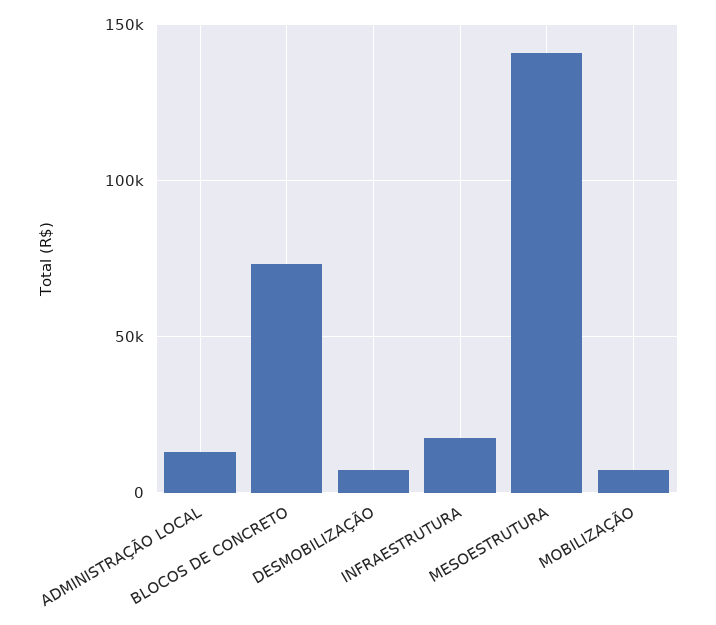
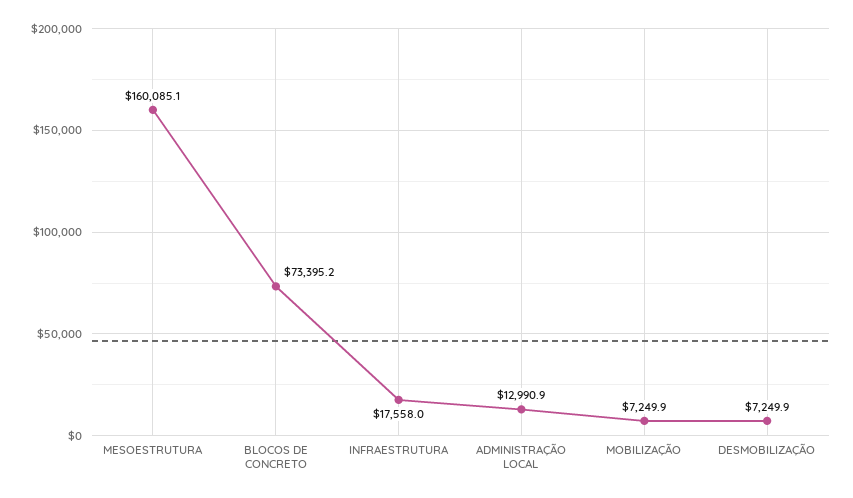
MESOESTRUTURA: 140000 -> 160085.1

